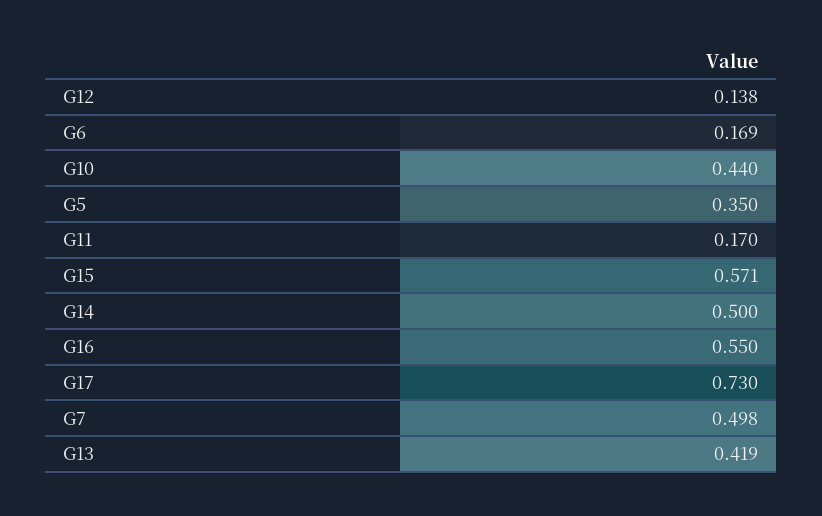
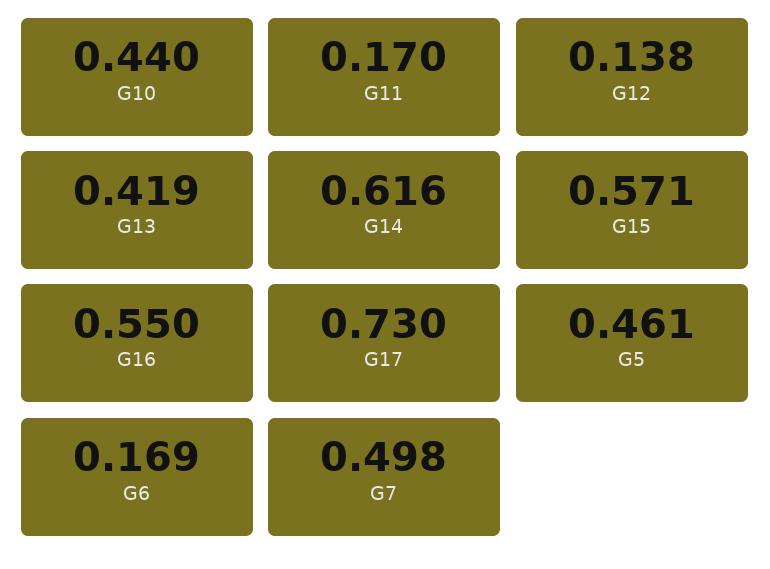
G5: 0.35 -> 0.461
G14: 0.5 -> 0.616

